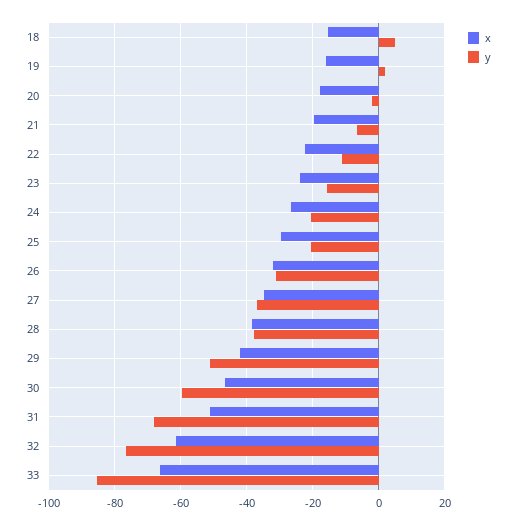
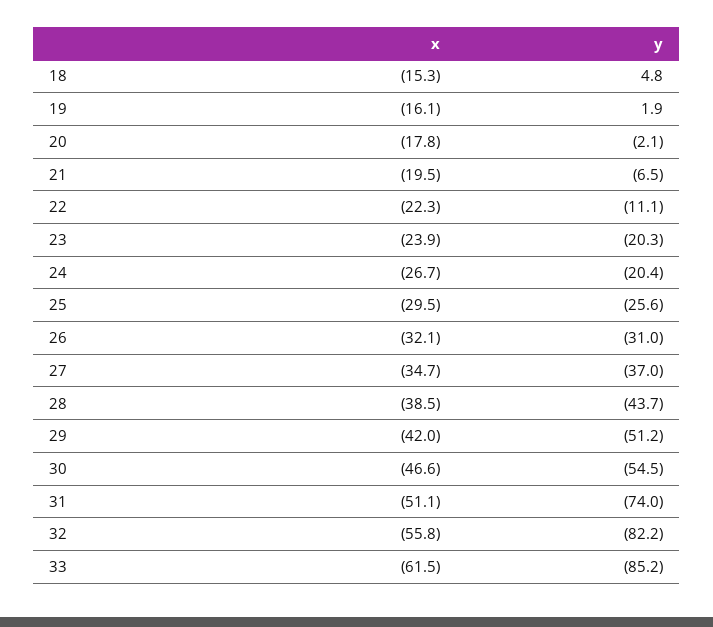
y, 23: -16 -> -20.3
y, 25: -20 -> -25.6
y, 28: -38 -> -43.7
y, 30: -60 -> -54.5
y, 31: -68 -> -74
x, 32: -62 -> -55.8
y, 32: -76 -> -82.2
x, 33: -66 -> -61.5

